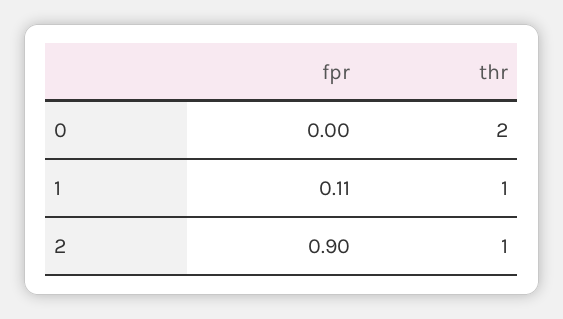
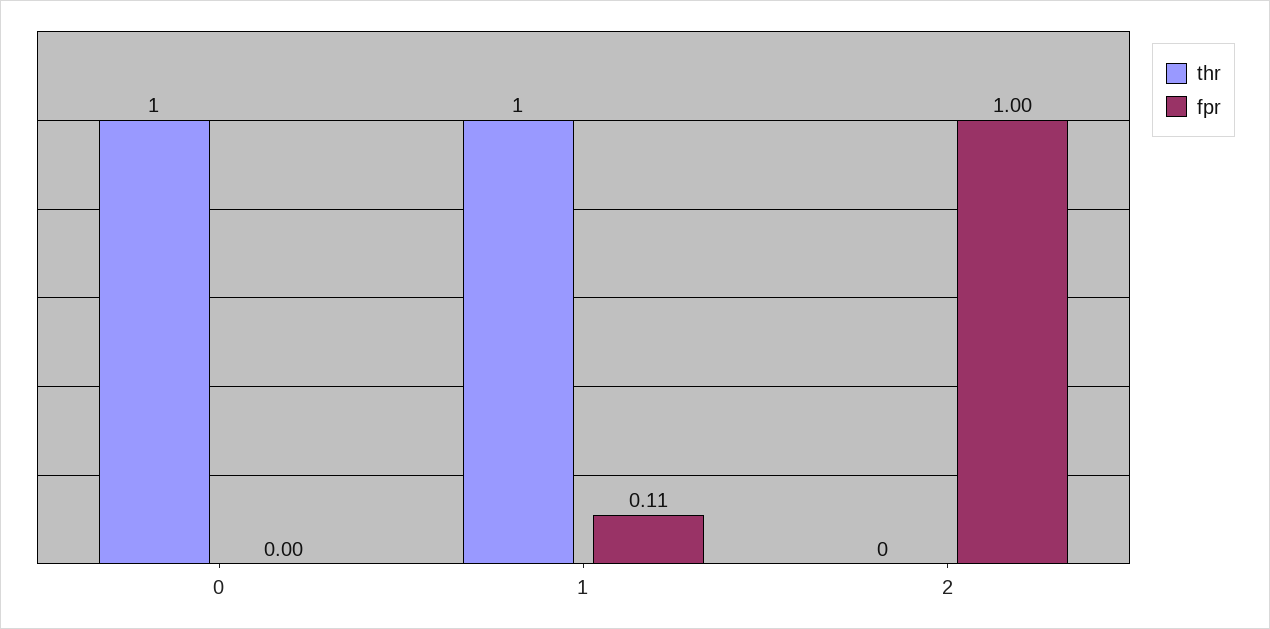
thr, 0: 2 -> 1
fpr, 2: 0.9 -> 1
thr, 2: 1 -> 0

